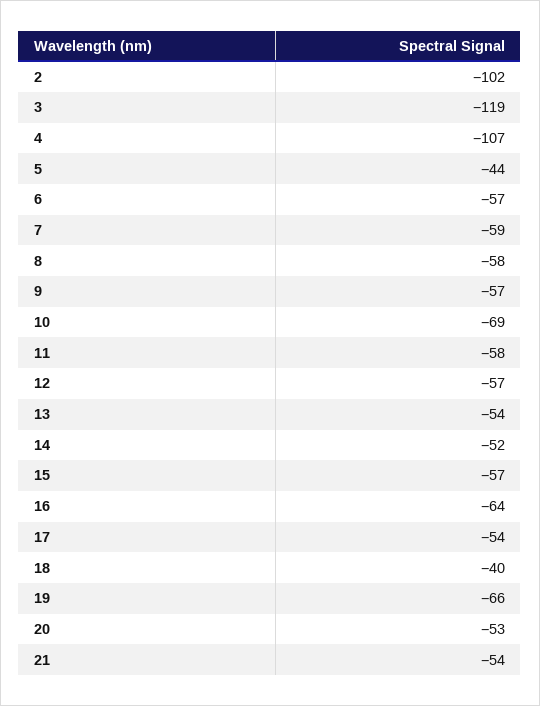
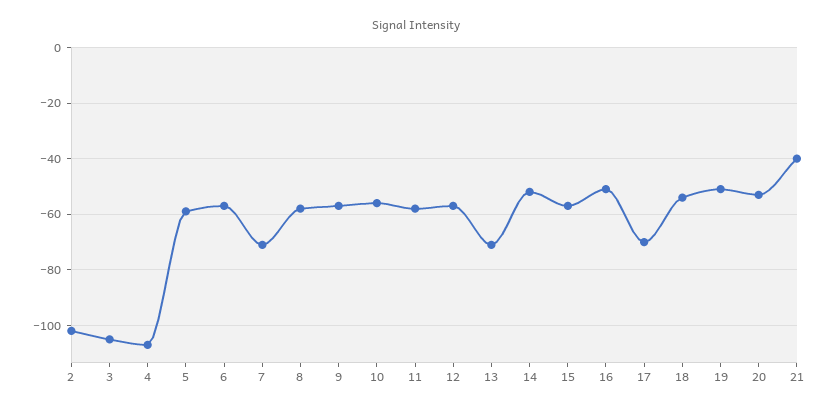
3: -119 -> -105
5: -44 -> -60
7: -59 -> -70
10: -69 -> -55
13: -54 -> -70
16: -64 -> -50
17: -54 -> -70
18: -40 -> -55
19: -66 -> -50
21: -54 -> -40

